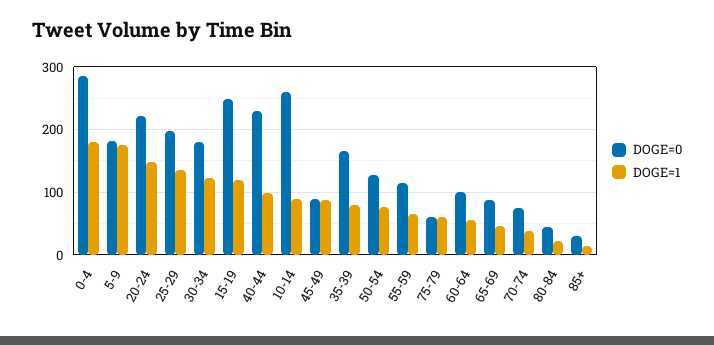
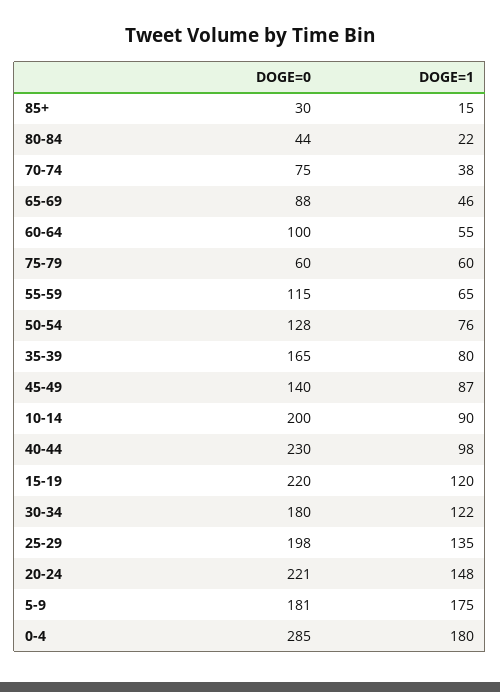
DOGE=0, 15-19: 250 -> 220
DOGE=0, 10-14: 260 -> 200
DOGE=0, 45-49: 90 -> 140

